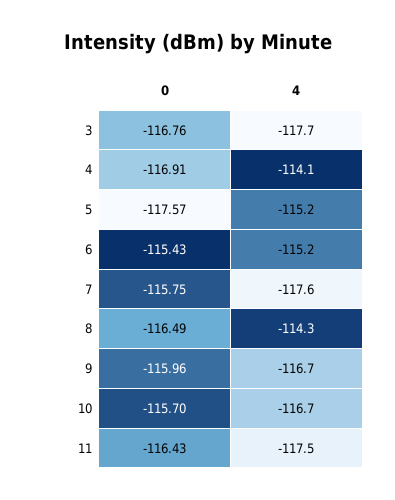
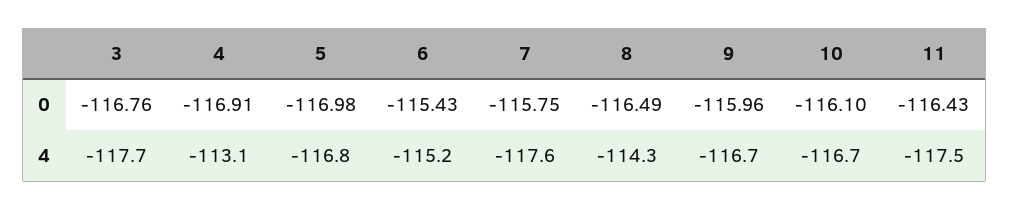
4, 4: -114.1 -> -113.1
0, 5: -117.57 -> -116.98
4, 5: -115.2 -> -116.8
0, 10: -115.7 -> -116.1

